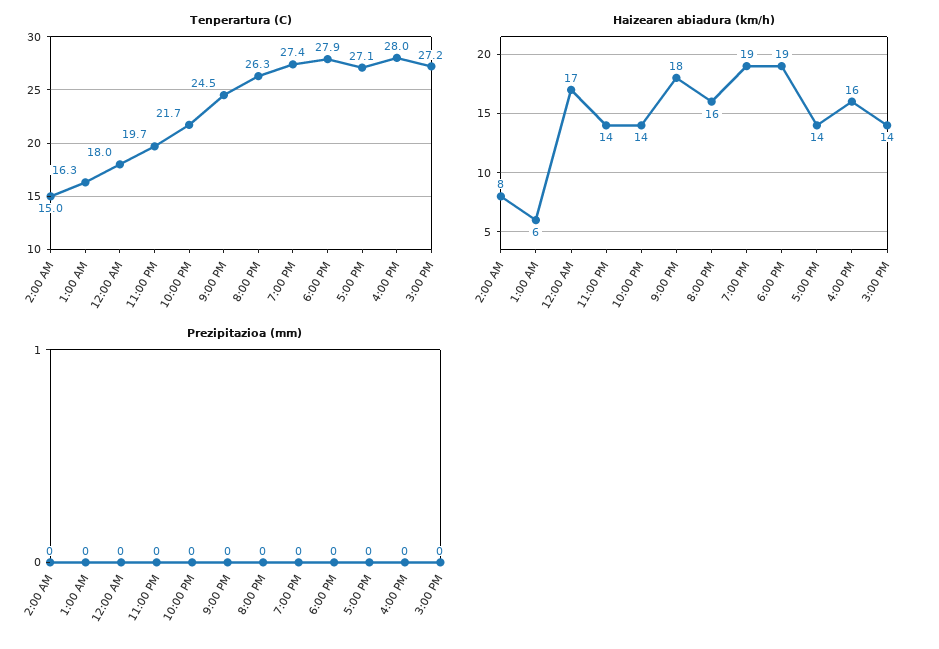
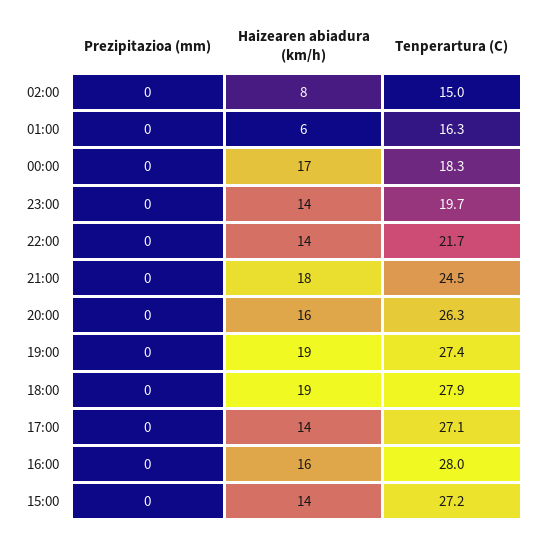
Tenperartura (C), 12:00 AM: 18 -> 18.3

